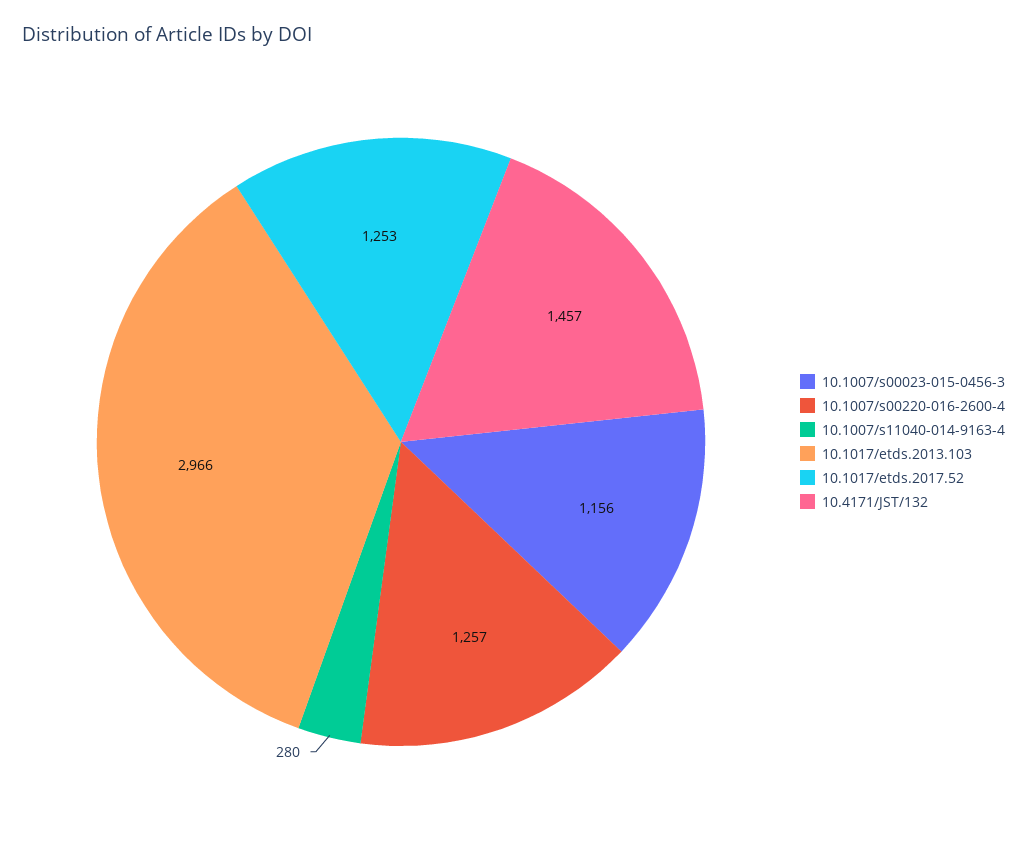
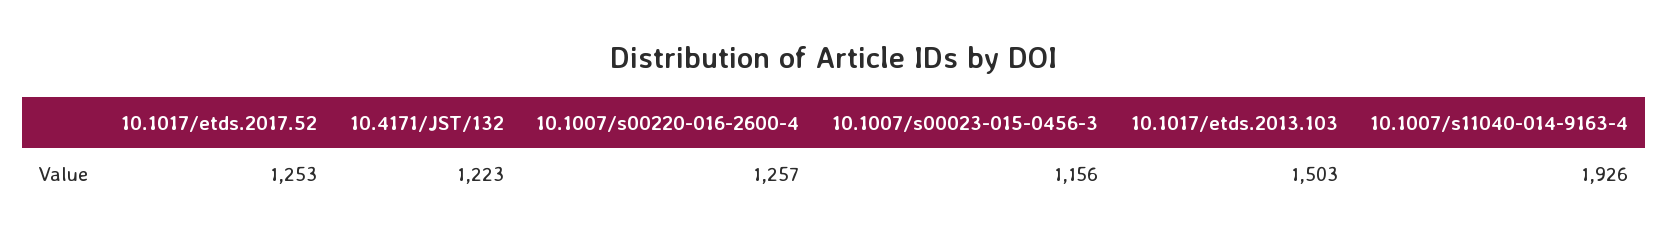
10.1007/s11040-014-9163-4: 280 -> 1926
10.1017/etds.2013.103: 2966 -> 1503
10.4171/JST/132: 1457 -> 1223

